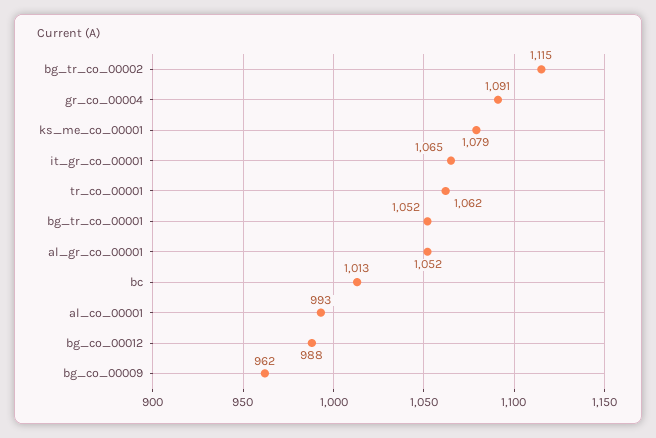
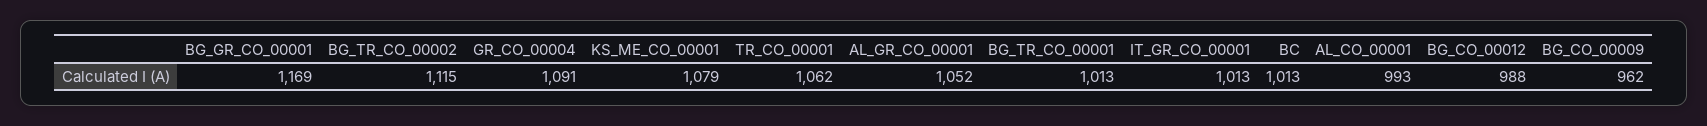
it_gr_co_00001: 1065 -> 1013
bg_tr_co_00001: 1052 -> 1013
BG_GR_CO_00001: none -> 1169

